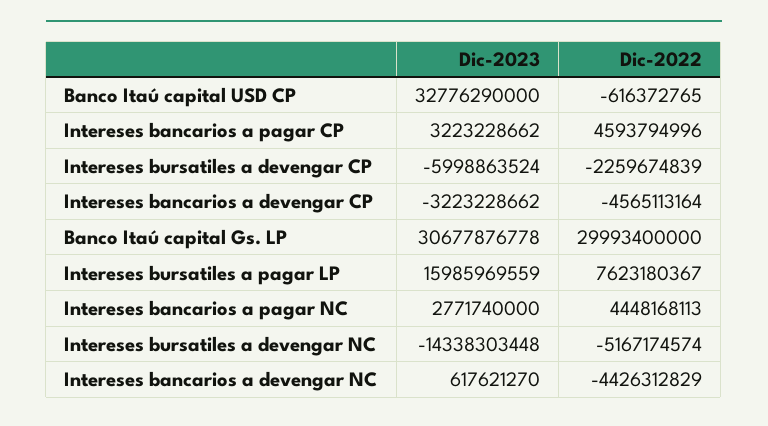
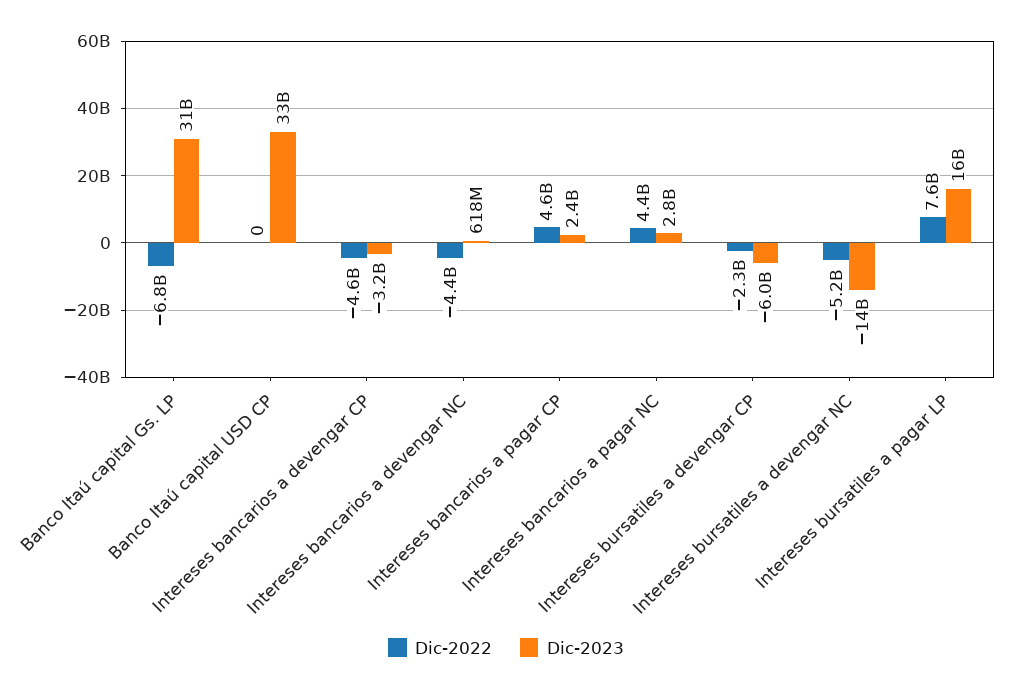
Dic-2022, Banco Itaú capital USD CP: -616372765 -> 0
Dic-2023, Intereses bancarios a pagar CP: 3223228662 -> 2400000000
Dic-2022, Banco Itaú capital Gs. LP: 29993400000 -> -6800000000

